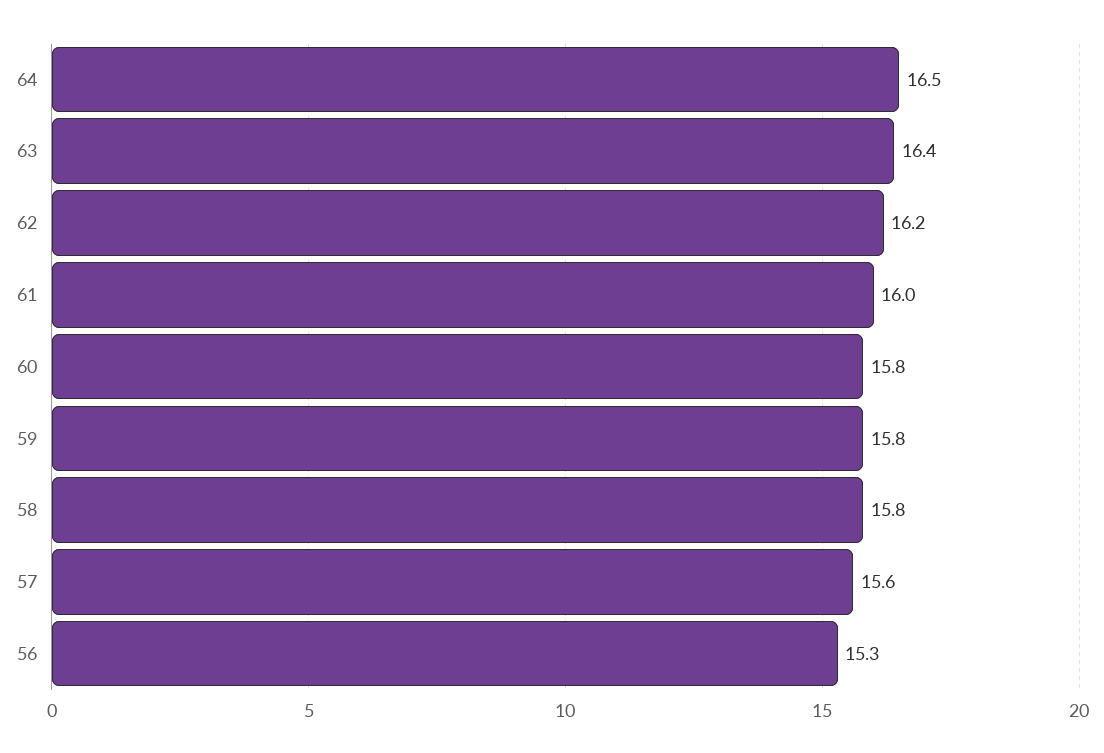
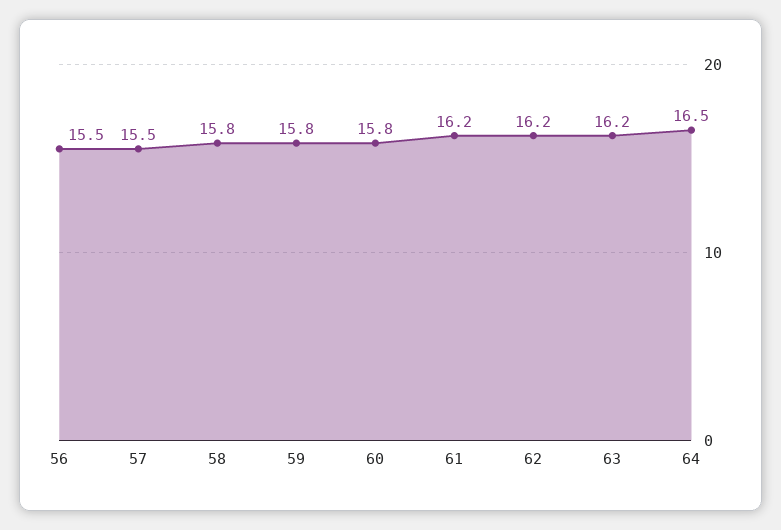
63: 16.4 -> 16.2
61: 16 -> 16.2
57: 15.6 -> 15.5
56: 15.3 -> 15.5

